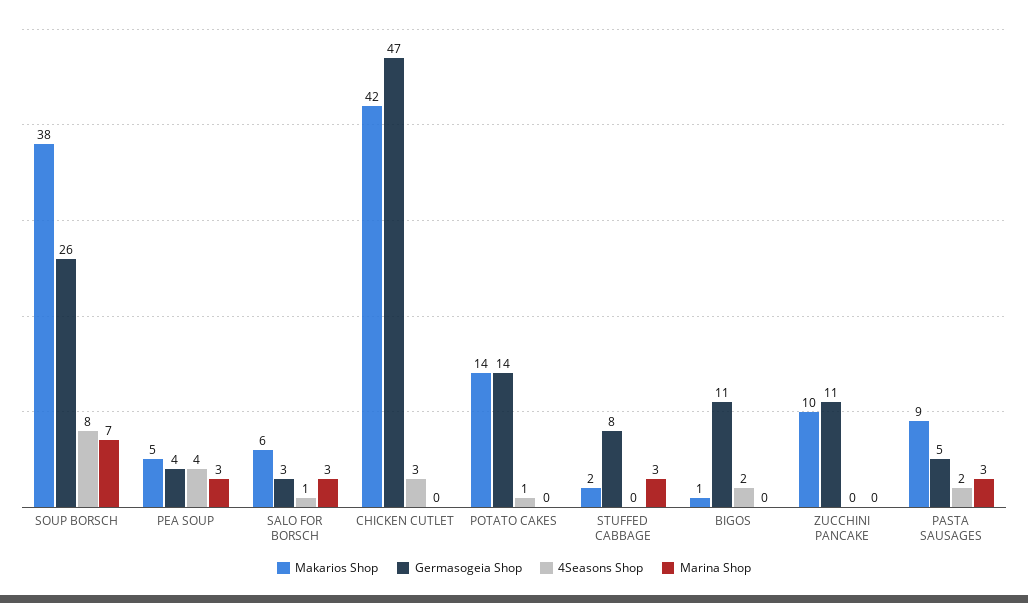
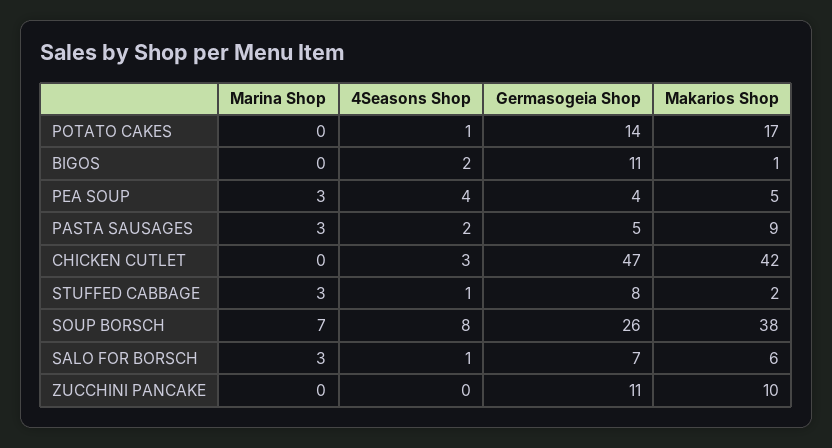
Germasogeia Shop, SALO FOR BORSCH: 3 -> 7
Makarios Shop, POTATO CAKES: 14 -> 17
4Seasons Shop, STUFFED CABBAGE: 0 -> 1

